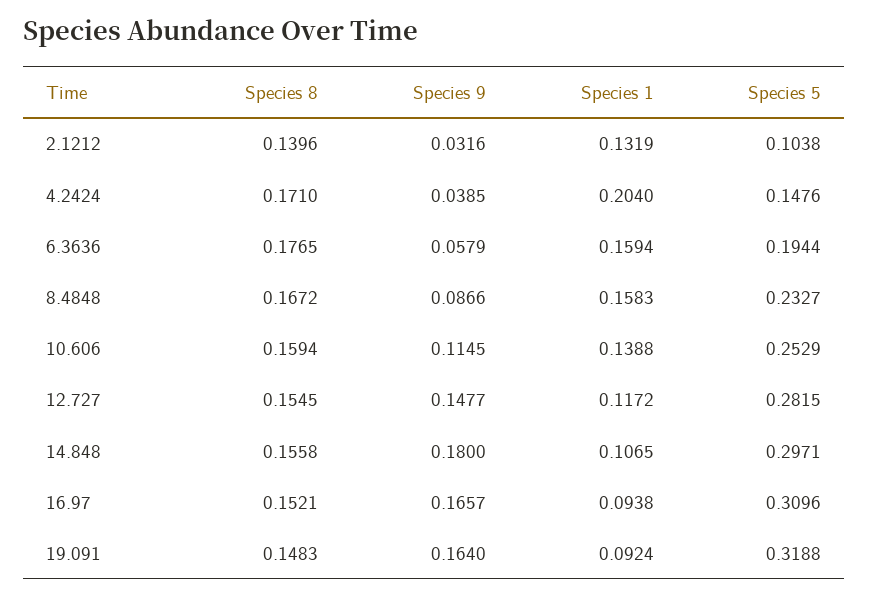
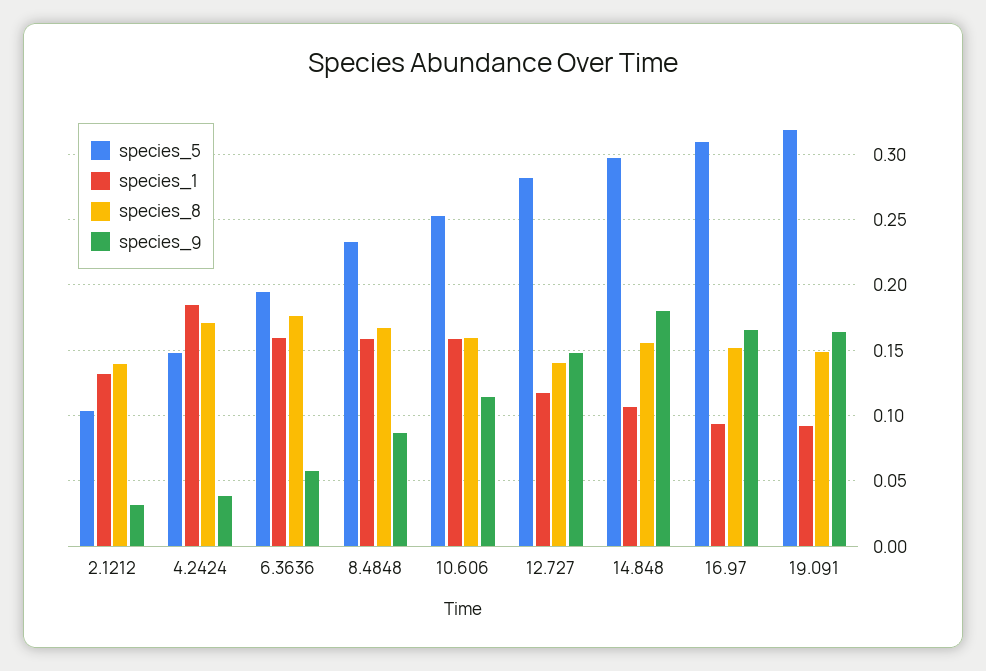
Species 1, 4.2424: 0.204 -> 0.185
Species 1, 10.606: 0.1388 -> 0.16
Species 8, 12.727: 0.1545 -> 0.14

